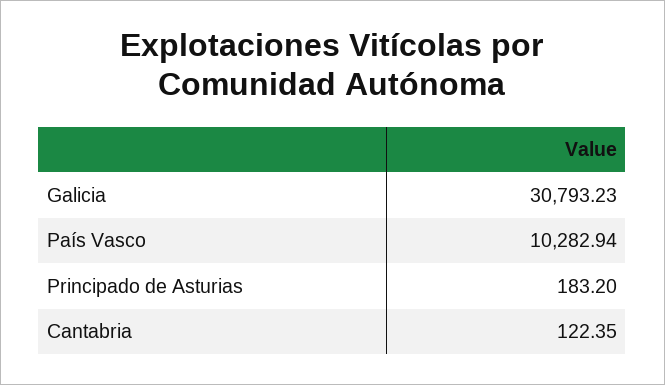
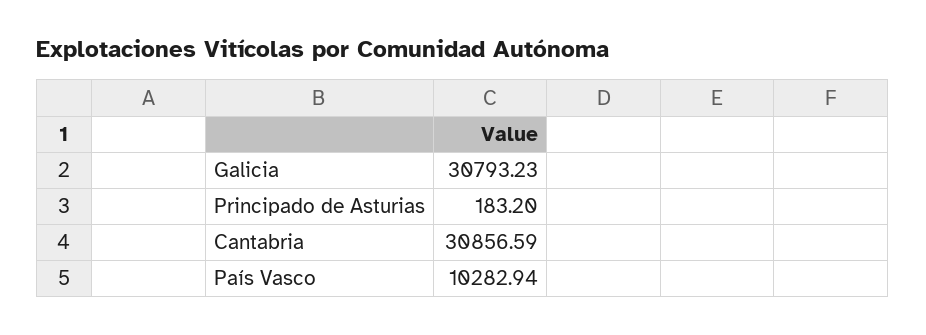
Cantabria: 122.35 -> 30856.59

